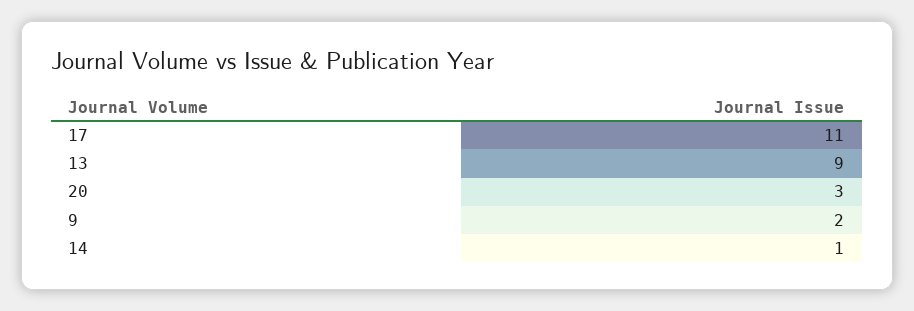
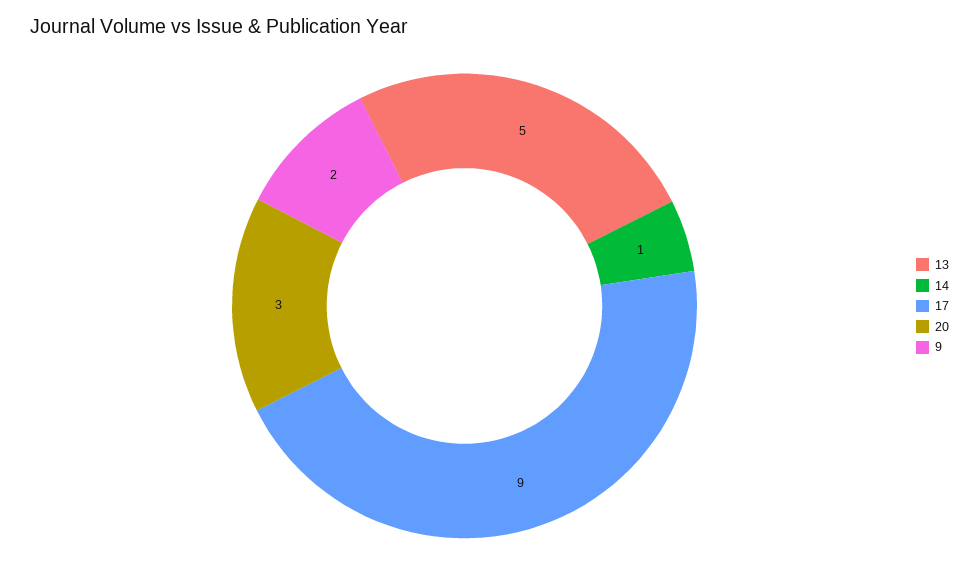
17: 11 -> 9
13: 9 -> 5

